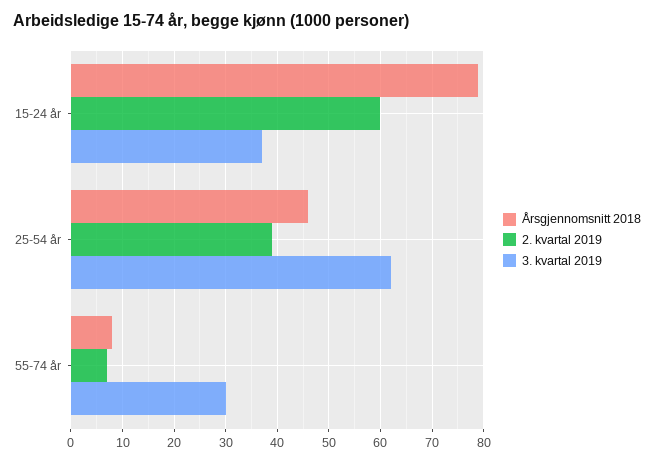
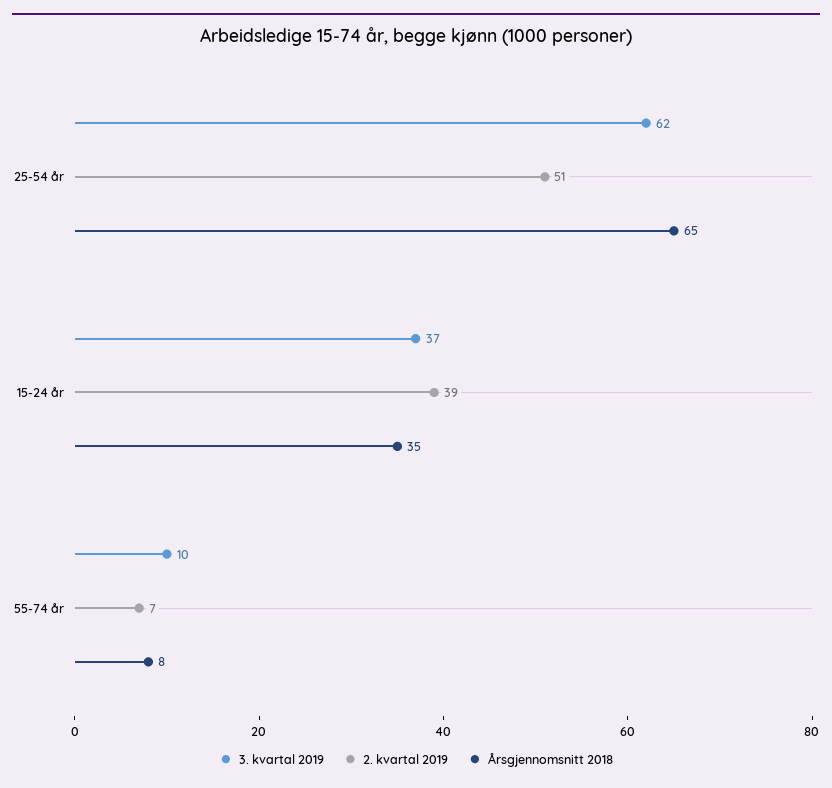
Årsgjennomsnitt 2018, 15-24 år: 80 -> 35
2. kvartal 2019, 15-24 år: 60 -> 39
Årsgjennomsnitt 2018, 25-54 år: 45 -> 65
2. kvartal 2019, 25-54 år: 40 -> 51
3. kvartal 2019, 55-74 år: 30 -> 10

